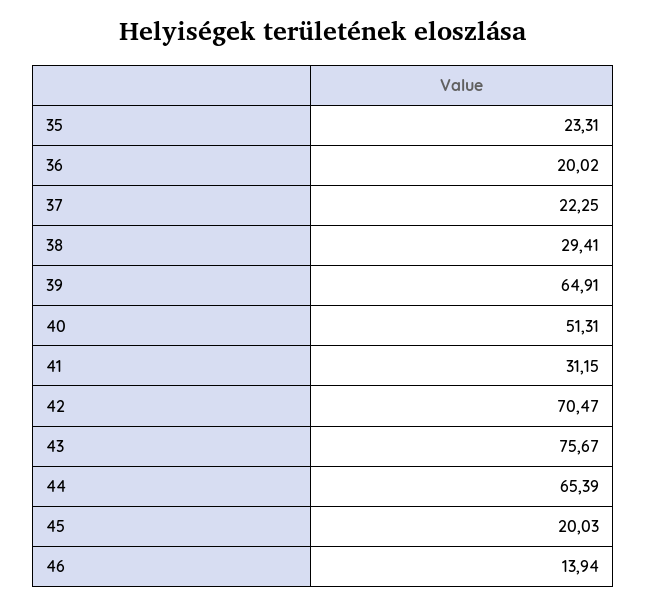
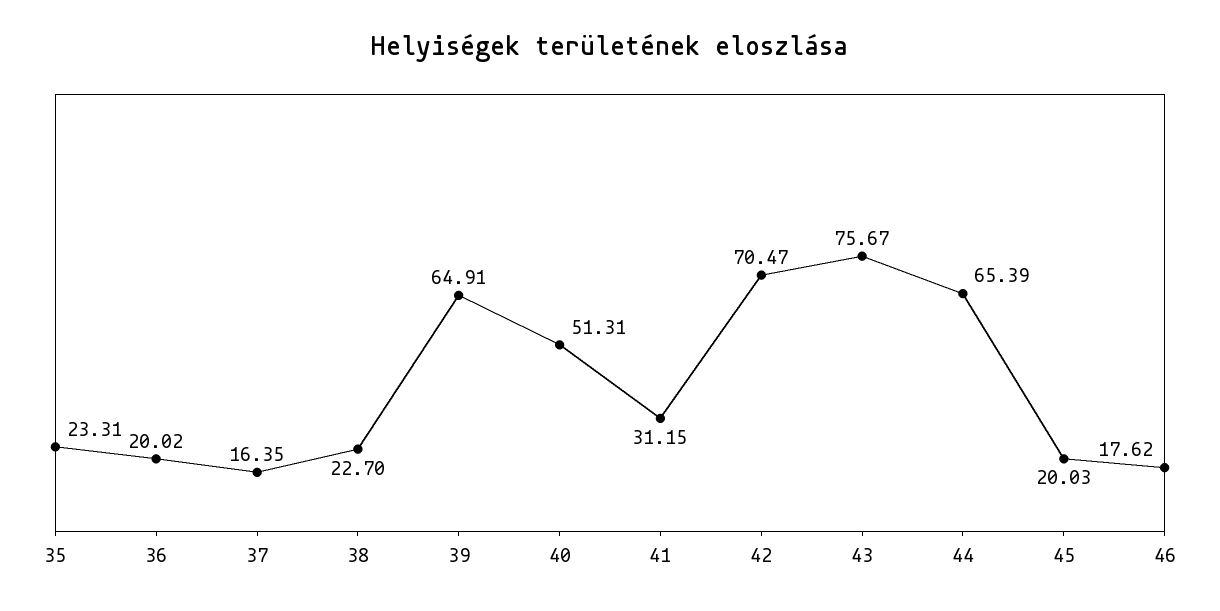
37: 22.25 -> 16.35
38: 29.41 -> 22.7
46: 13.94 -> 17.62

